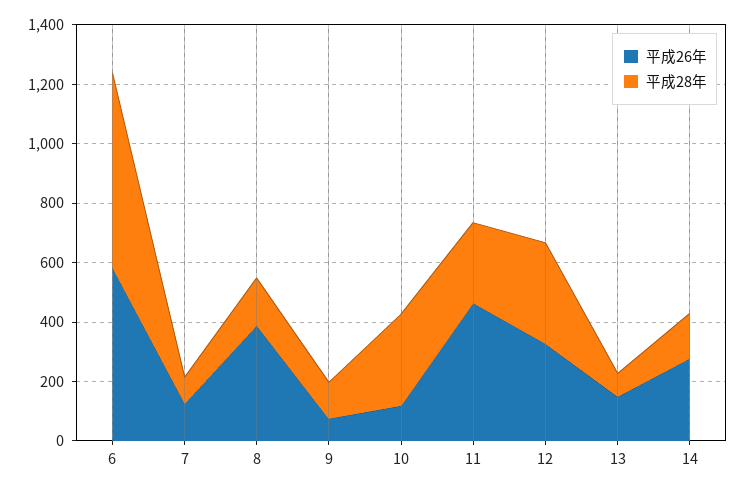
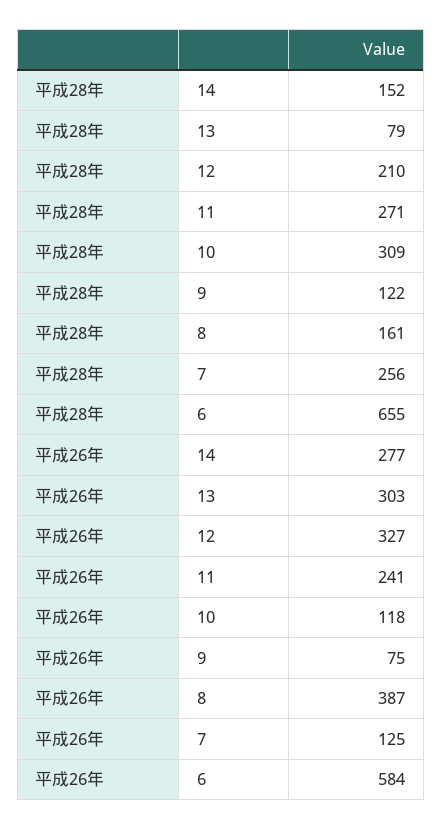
平成28年, 7: 100 -> 256
平成26年, 11: 450 -> 241
平成28年, 12: 350 -> 210
平成26年, 13: 150 -> 303

